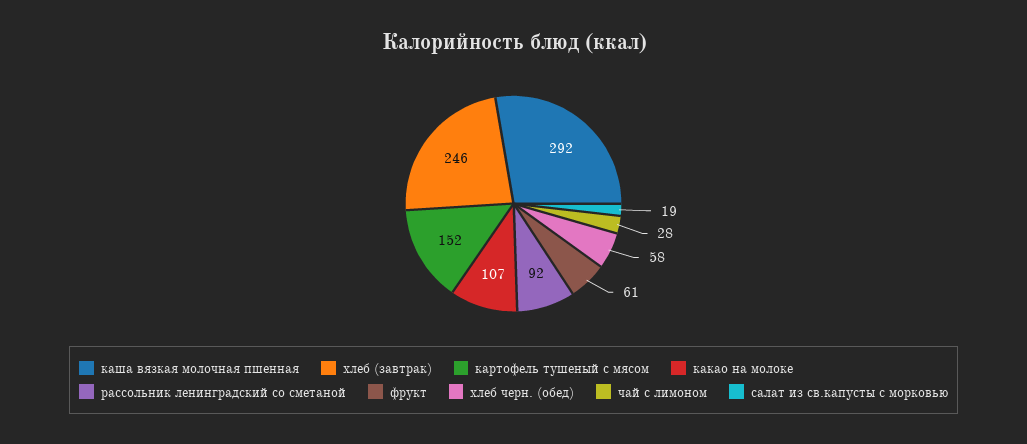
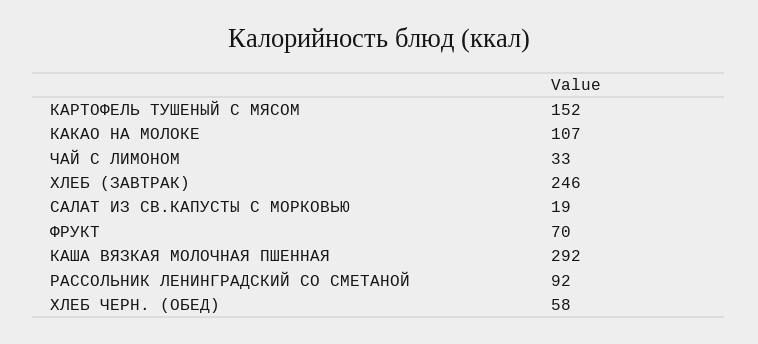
фрукт: 61 -> 70
чай с лимоном: 28 -> 33

